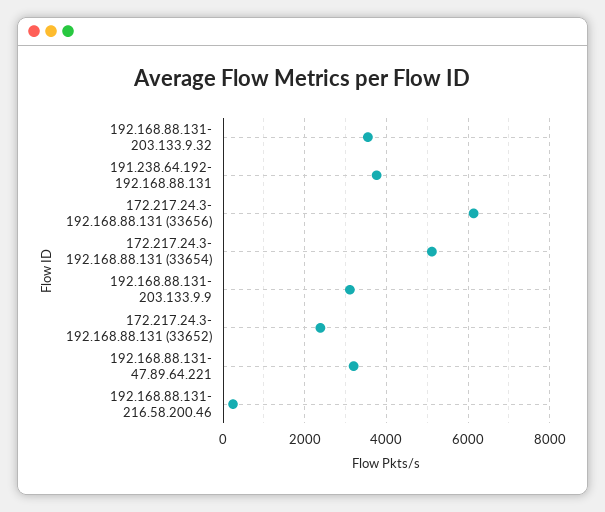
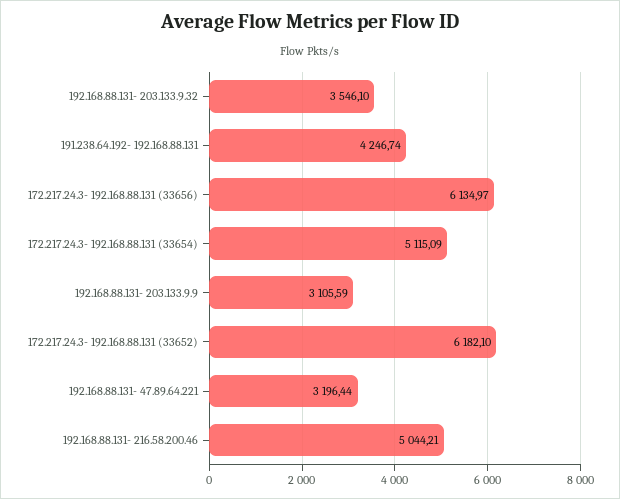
191.238.64.192- 192.168.88.131: 3800 -> 4246.74
172.217.24.3- 192.168.88.131 (33652): 2400 -> 6182.1
192.168.88.131- 216.58.200.46: 200 -> 5044.21

